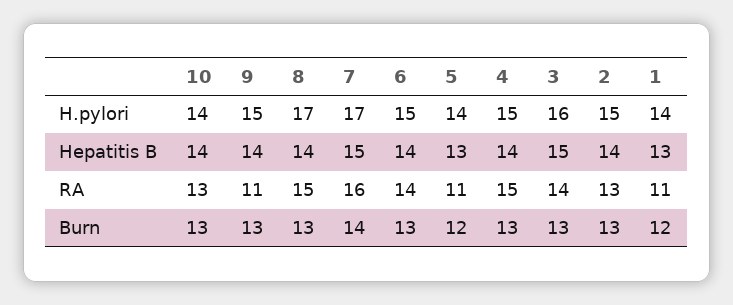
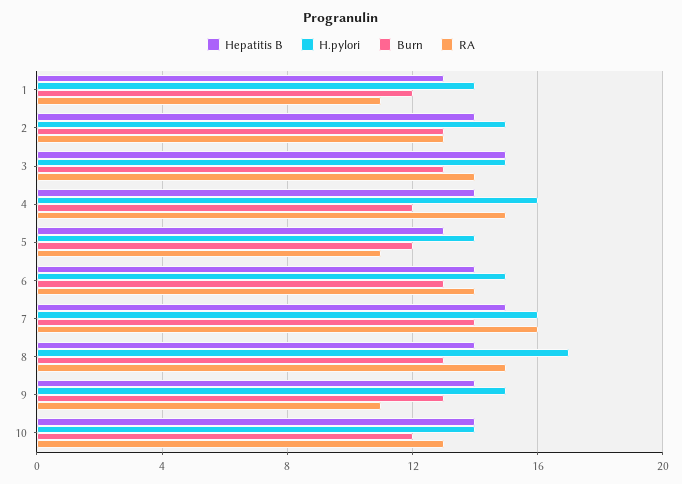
H.pylori, 7: 17 -> 16
H.pylori, 4: 15 -> 16
H.pylori, 3: 16 -> 15
Burn, 10: 13 -> 12
Burn, 4: 13 -> 12

